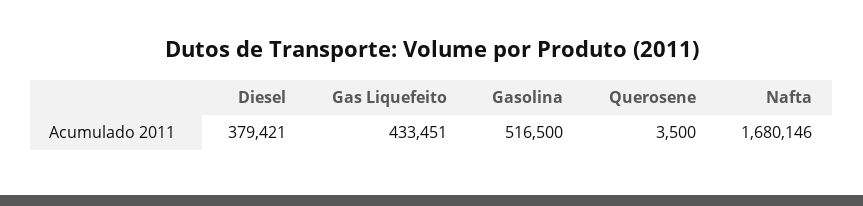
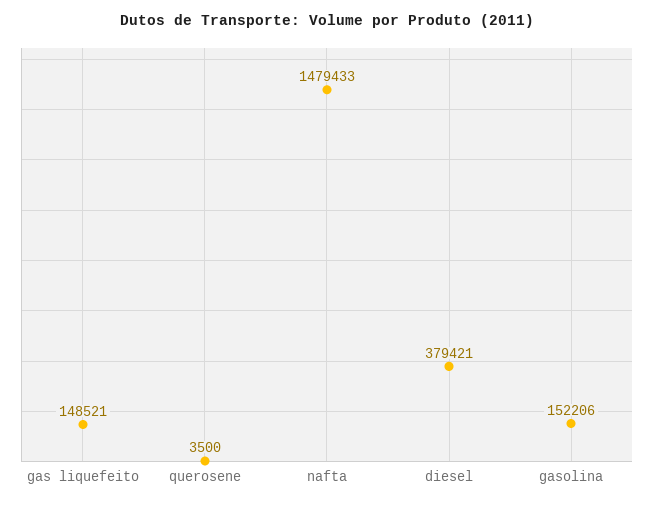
Gas Liquefeito: 433451 -> 148521
Gasolina: 516500 -> 152206
Nafta: 1680146 -> 1479433

